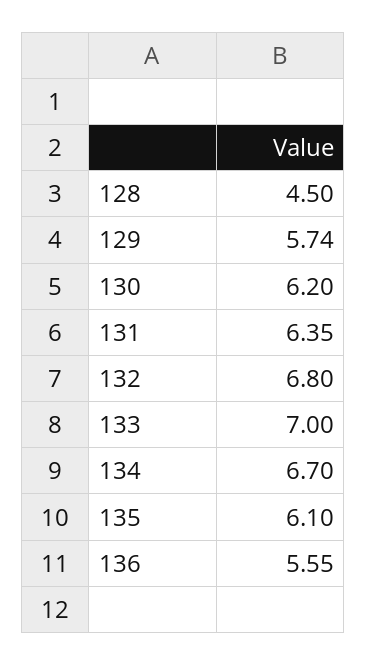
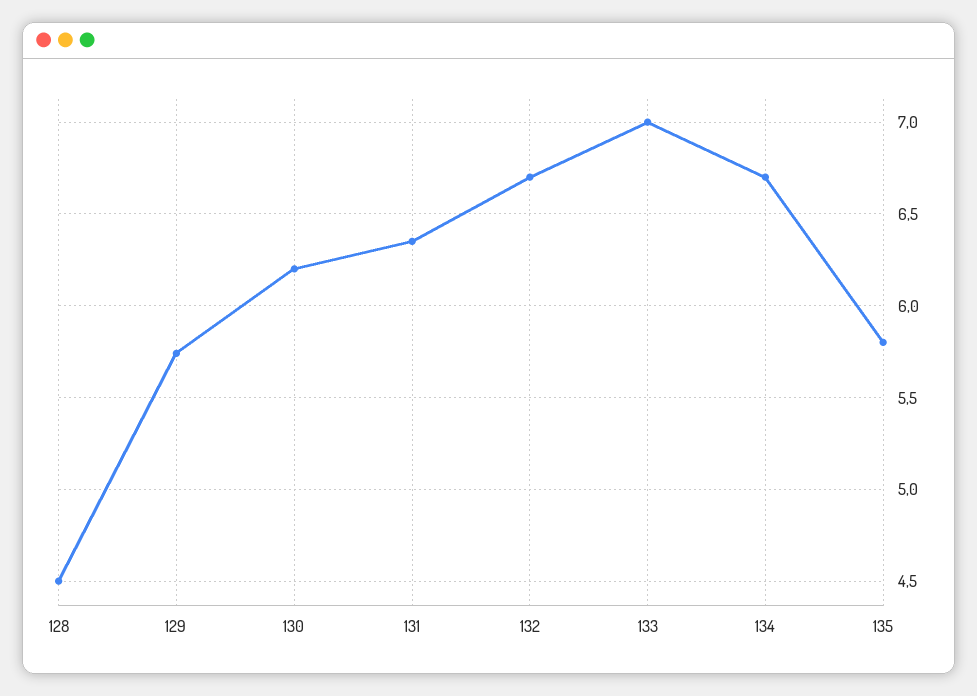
132: 6.8 -> 6.7
135: 6.1 -> 5.8
136: 5.55 -> none

